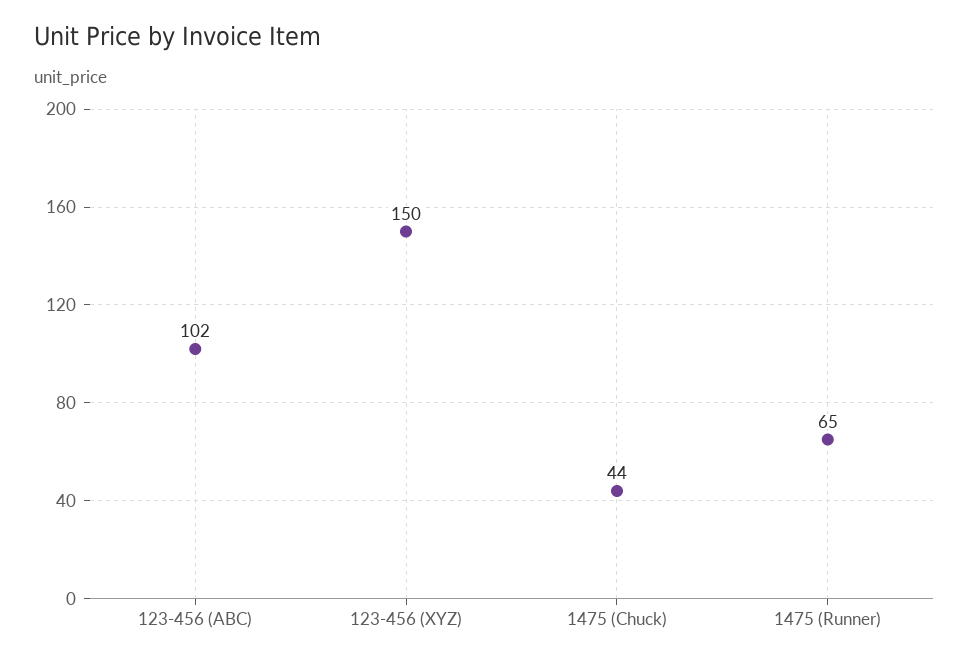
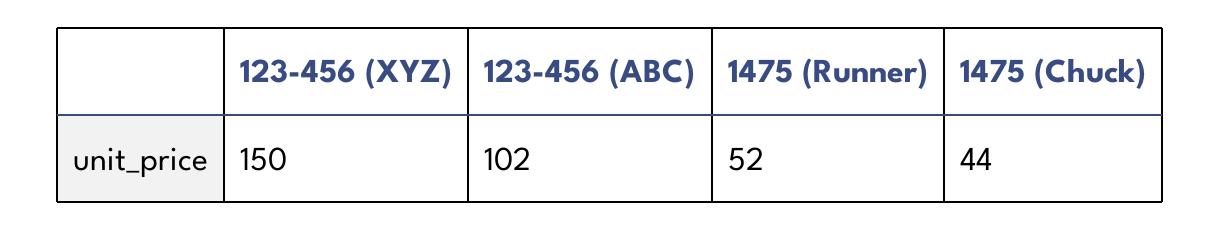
1475 (Runner): 65 -> 52

